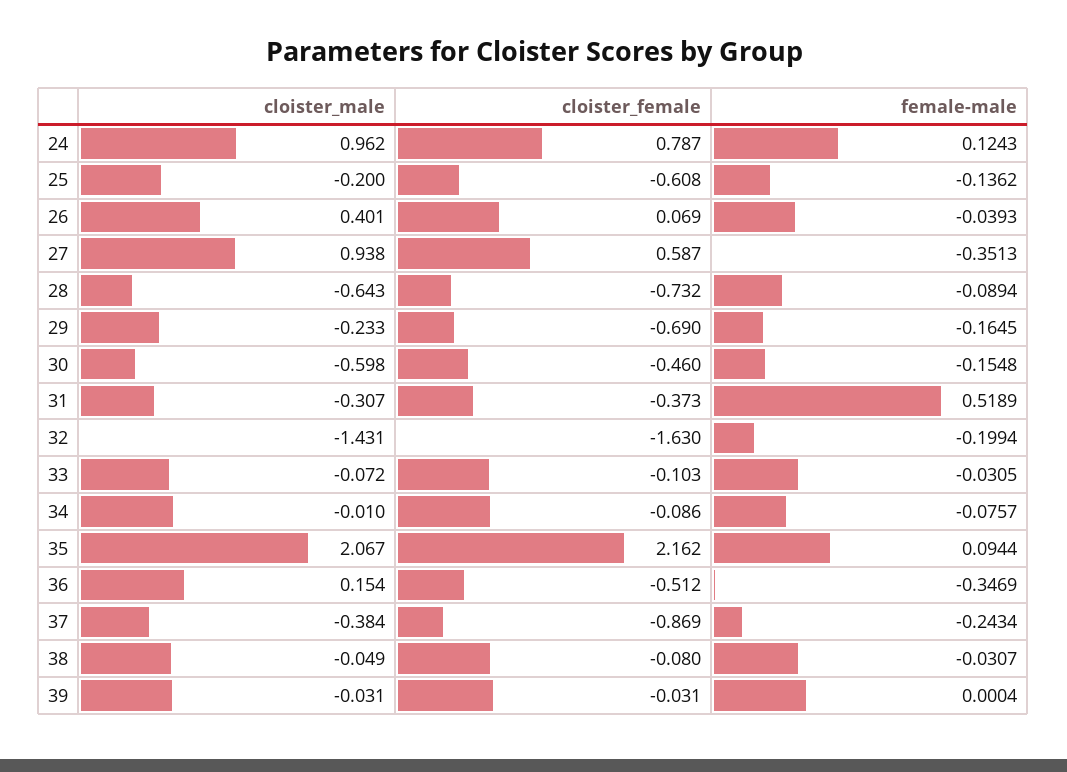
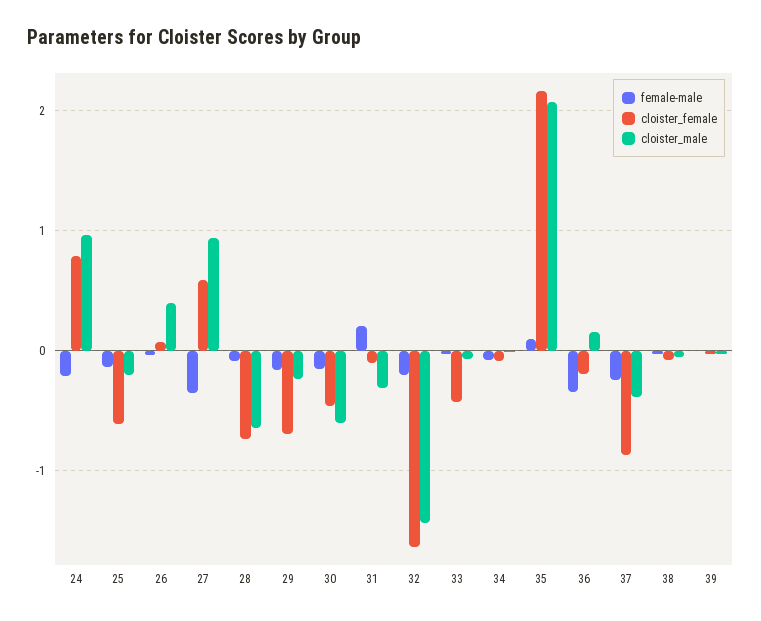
female-male, 24: 0.1243 -> -0.2
cloister_female, 31: -0.373 -> -0.1
female-male, 31: 0.5189 -> 0.2
cloister_female, 33: -0.103 -> -0.4
cloister_female, 36: -0.512 -> -0.2

